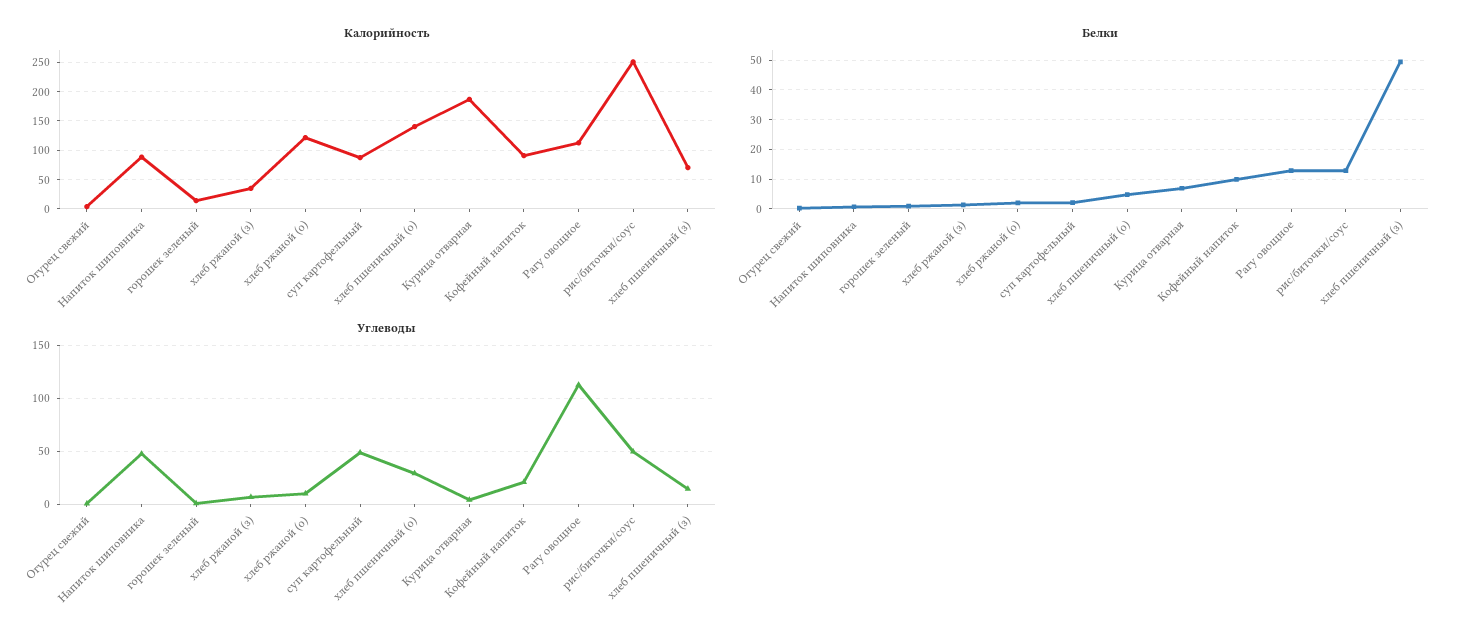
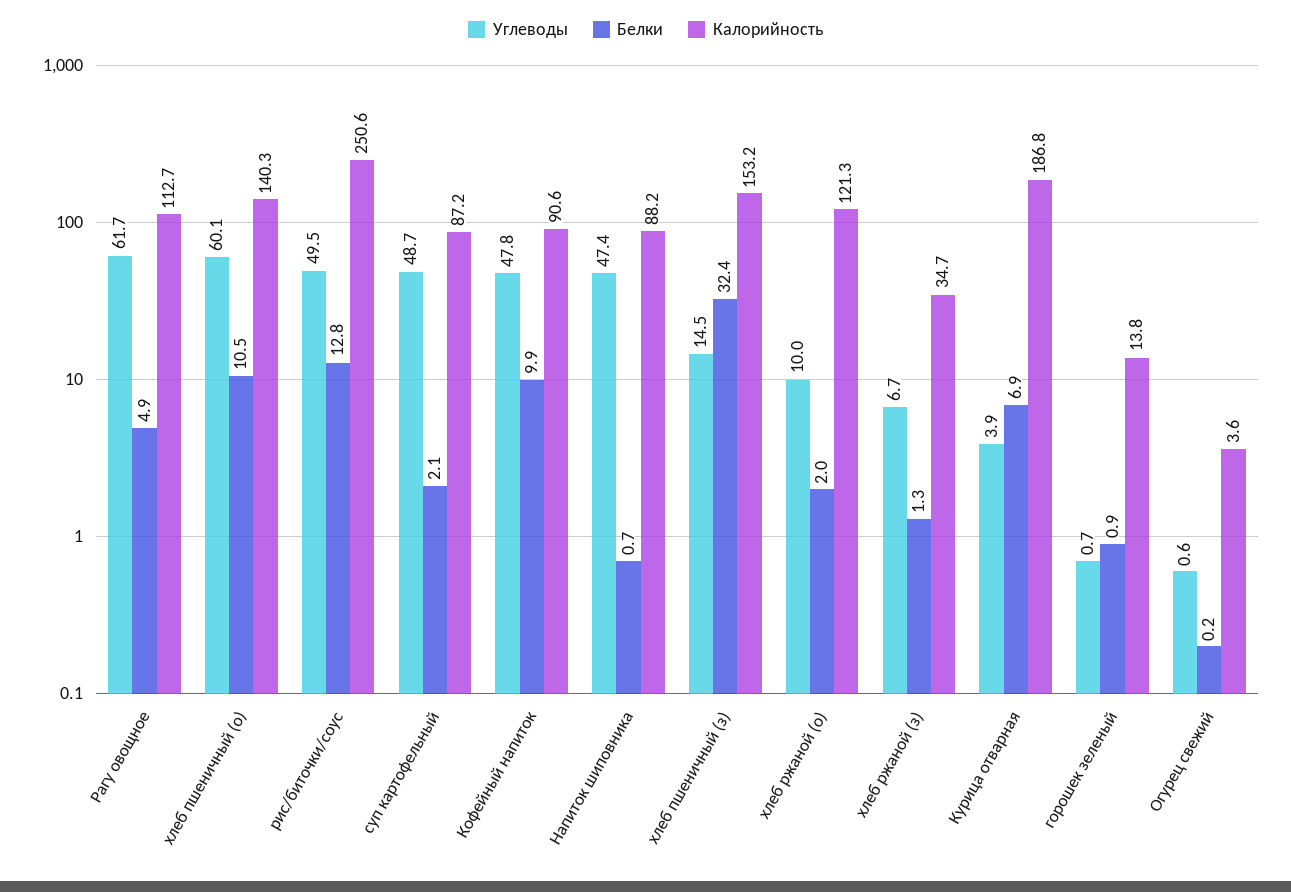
Калорийность, хлеб пшеничный (з): 75 -> 153.2
Белки, хлеб пшеничный (о): 5 -> 10.5
Белки, Рагу овощное: 12.5 -> 4.9
Белки, хлеб пшеничный (з): 50 -> 32.4
Углеводы, хлеб пшеничный (о): 30 -> 60.1
Углеводы, Кофейный напиток: 20 -> 47.8
Углеводы, Рагу овощное: 110 -> 61.7

